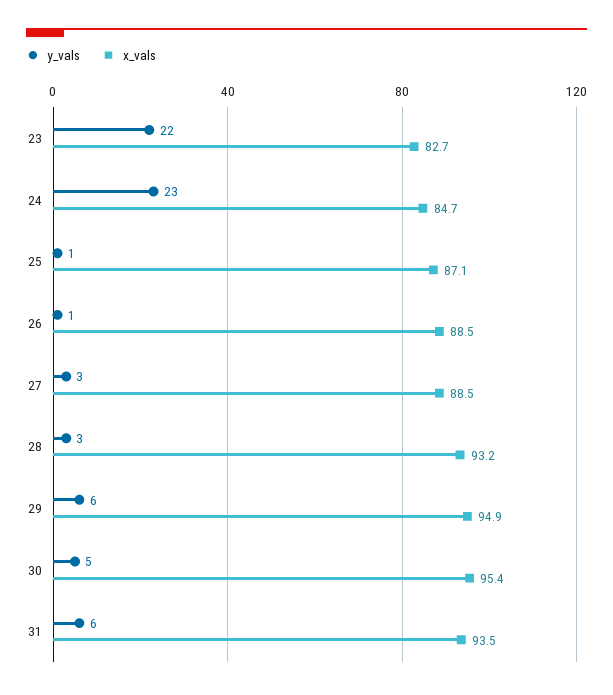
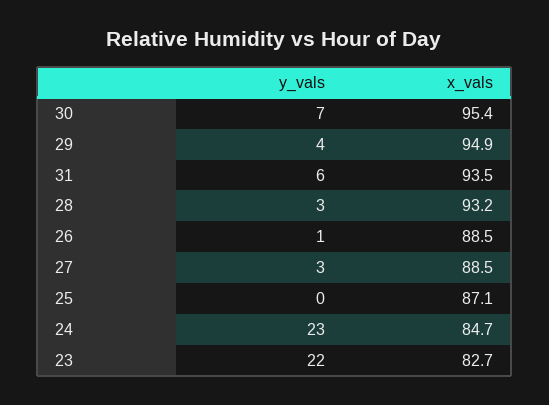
y_vals, 25: 1 -> 0
y_vals, 29: 6 -> 4
y_vals, 30: 5 -> 7

